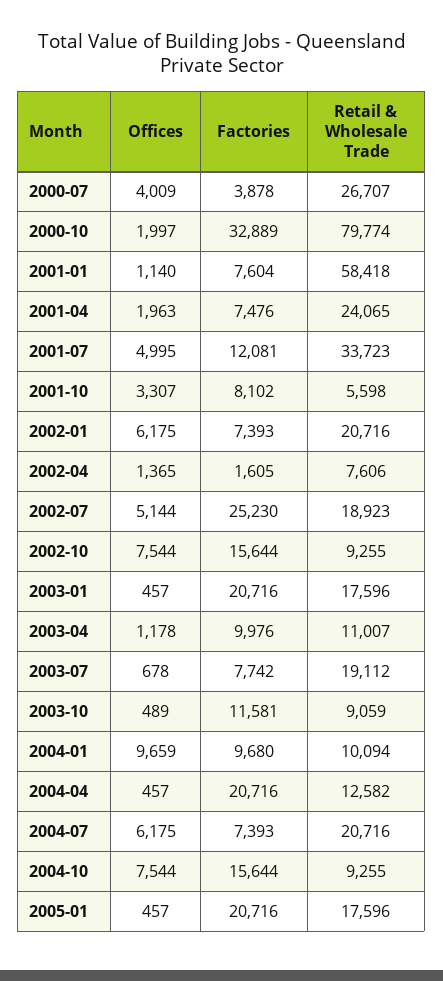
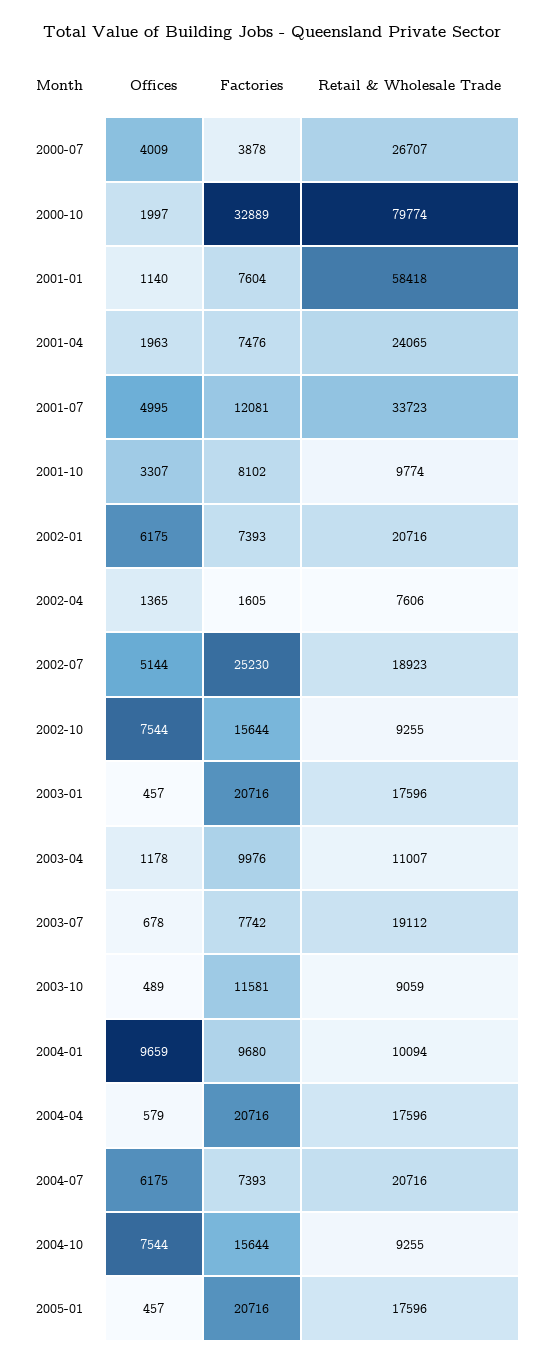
Retail & Wholesale Trade, 2001-10: 5598 -> 9774
Offices, 2004-04: 457 -> 579
Retail & Wholesale Trade, 2004-04: 12582 -> 17596

